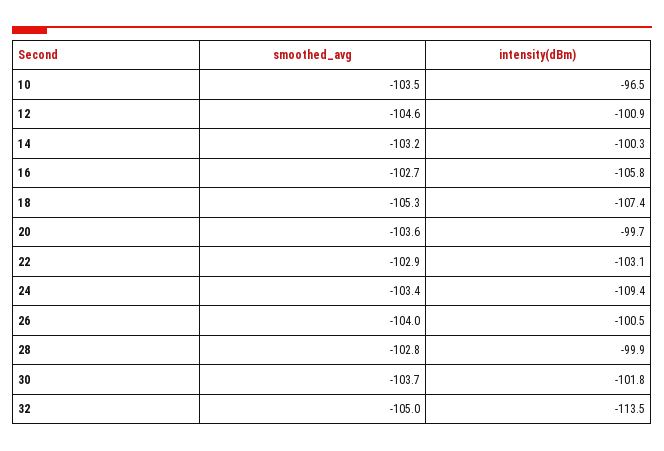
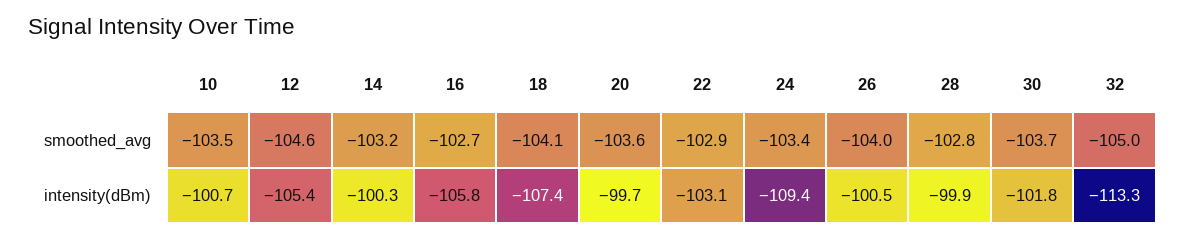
intensity(dBm), 10: -96.5 -> -100.7
intensity(dBm), 12: -100.9 -> -105.4
smoothed_avg, 18: -105.3 -> -104.1
intensity(dBm), 32: -113.5 -> -113.3

